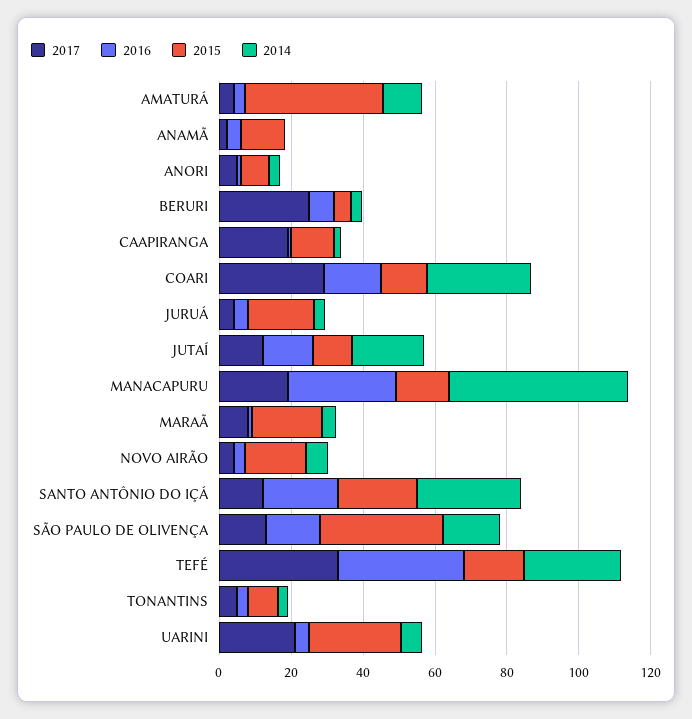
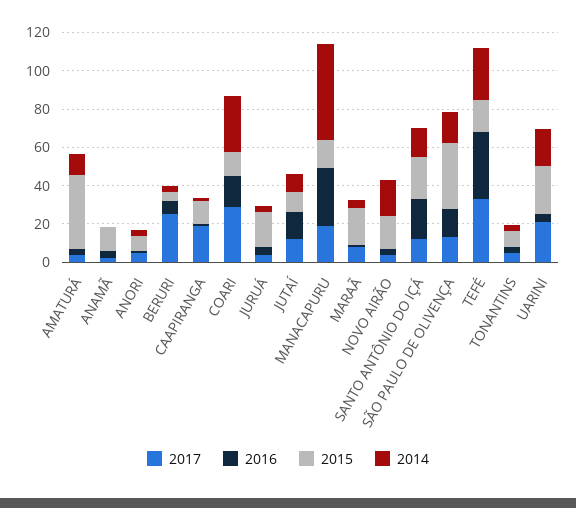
2014, JUTAÍ: 20 -> 10
2014, NOVO AIRÃO: 5 -> 20
2014, SANTO ANTÔNIO DO IÇÁ: 30 -> 15
2014, UARINI: 5 -> 20

